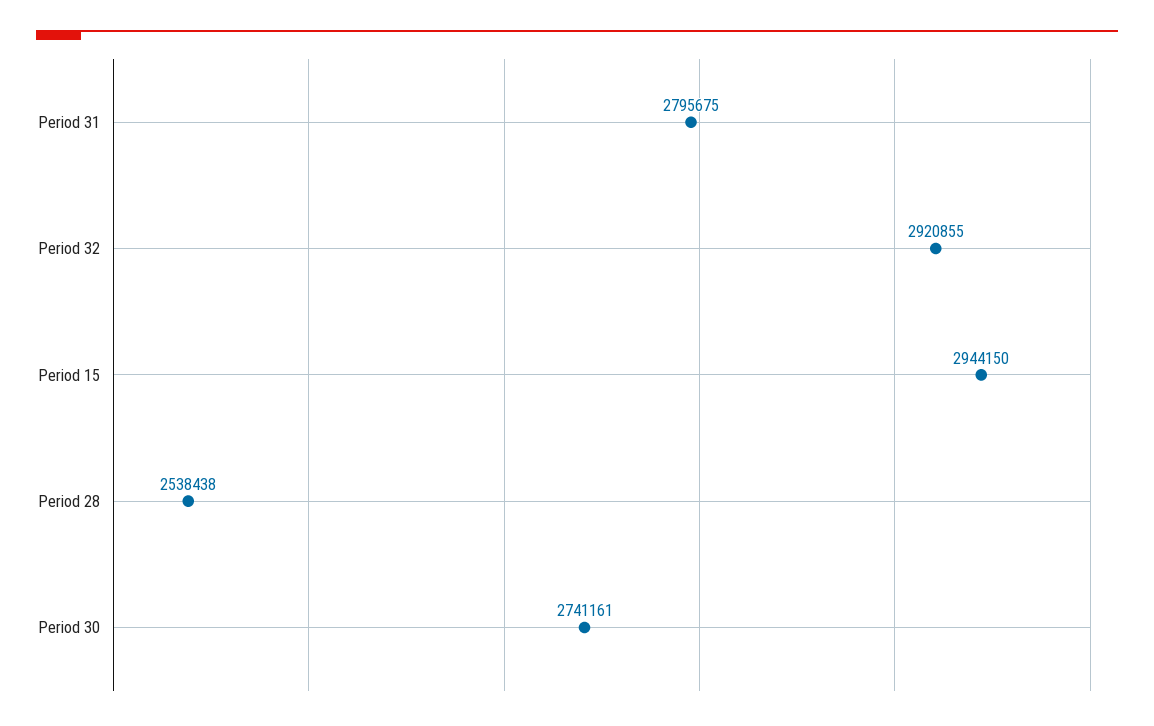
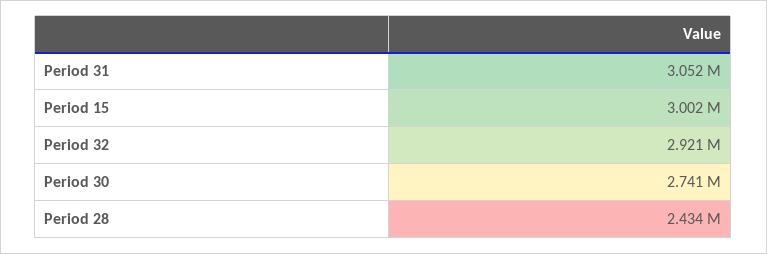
Period 31: 2795675 -> 3052000
Period 15: 2944150 -> 3002000
Period 28: 2538438 -> 2434000

